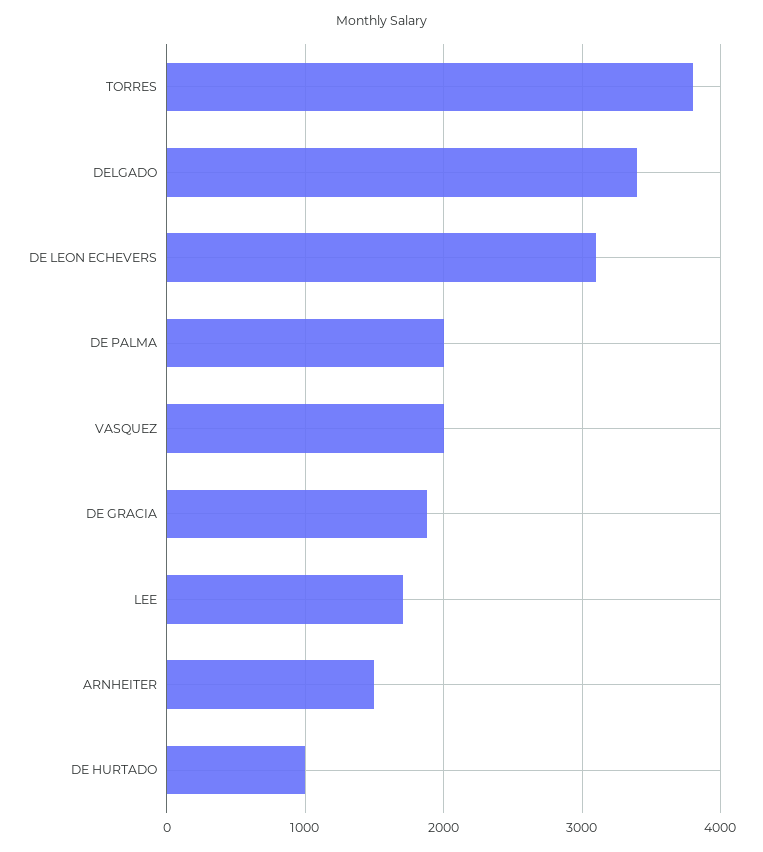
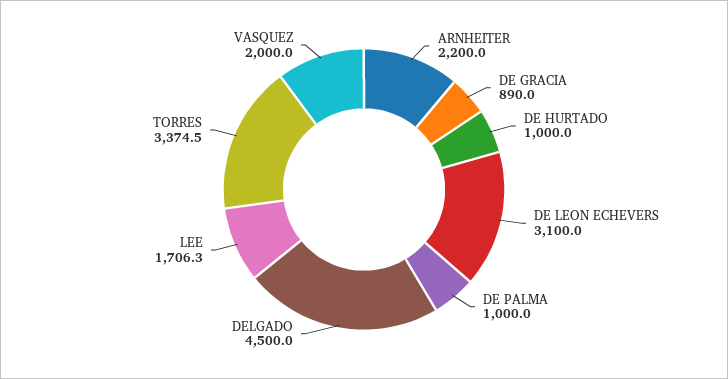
TORRES: 3800 -> 3374.5
DELGADO: 3400 -> 4500
DE PALMA: 2000 -> 1000
DE GRACIA: 1900 -> 890
ARNHEITER: 1500 -> 2200

